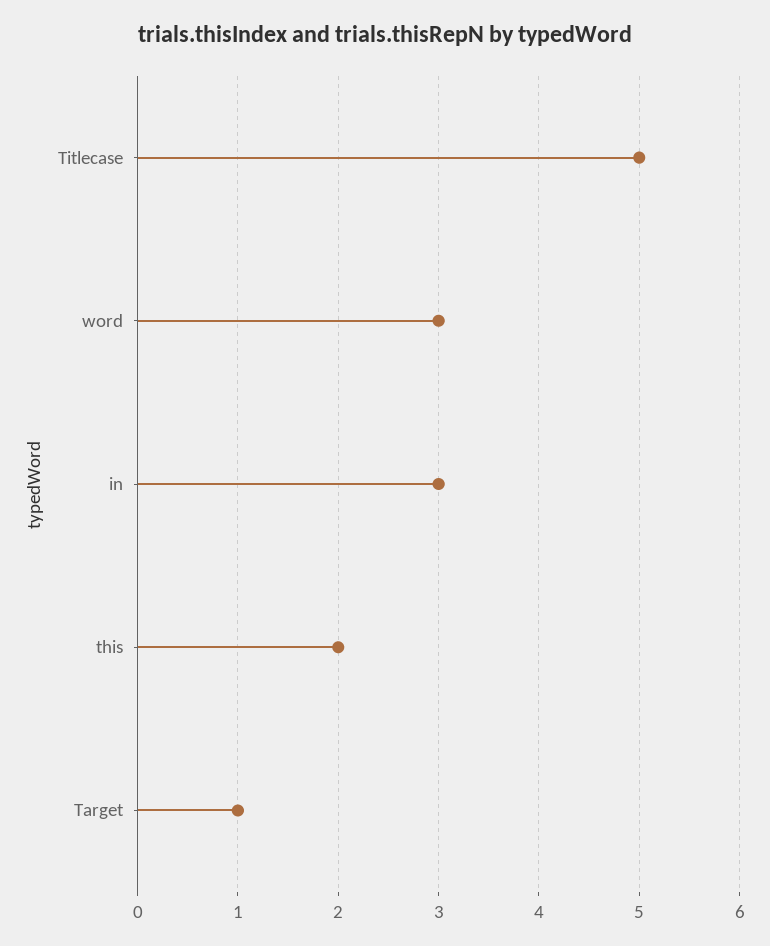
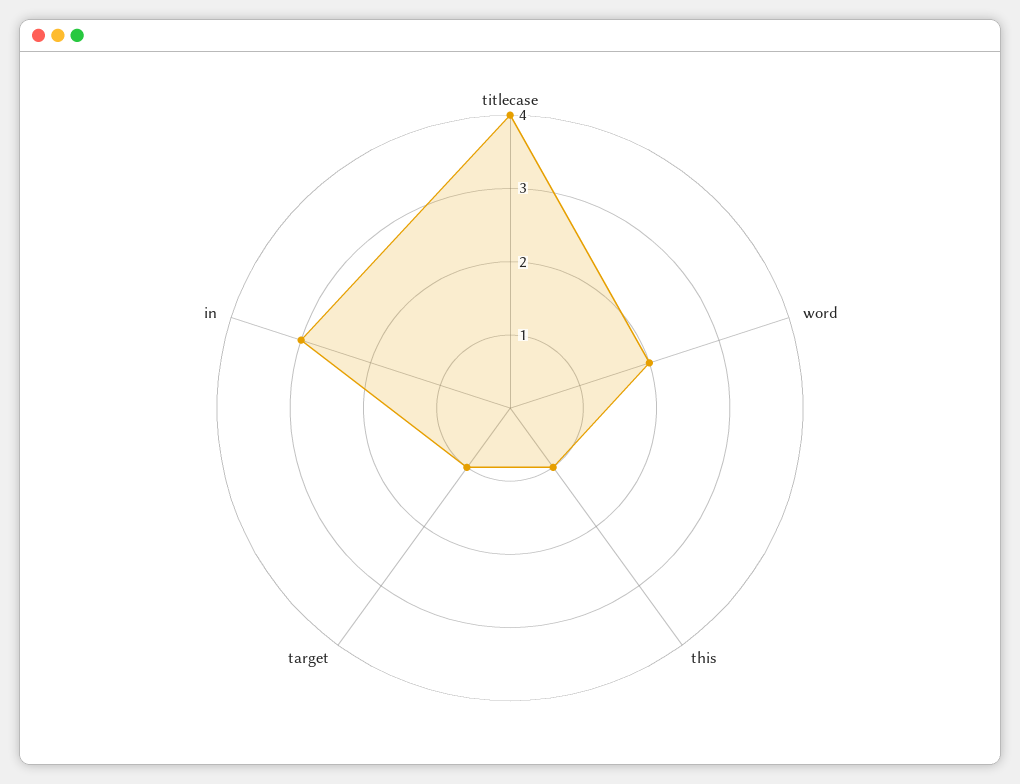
Titlecase: 5 -> 4
word: 3 -> 2
this: 2 -> 1

